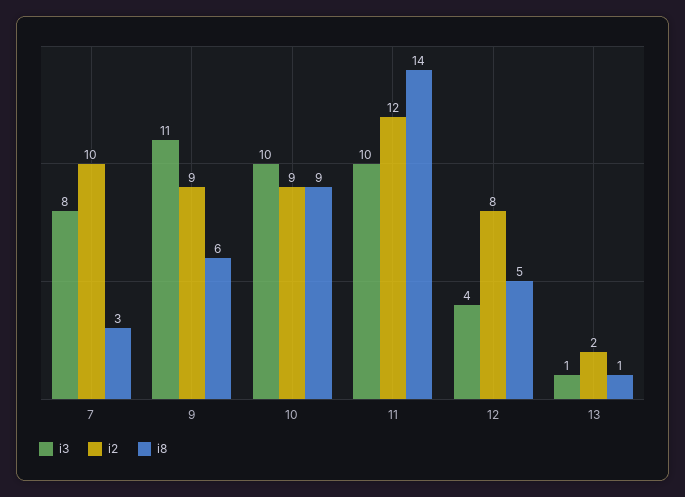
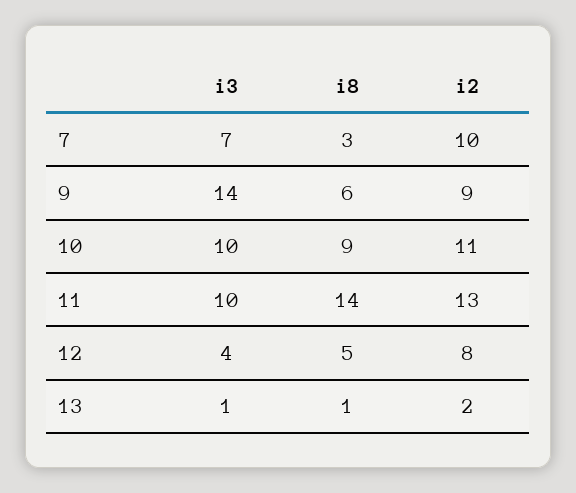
i3, 7: 8 -> 7
i3, 9: 11 -> 14
i2, 10: 9 -> 11
i2, 11: 12 -> 13

